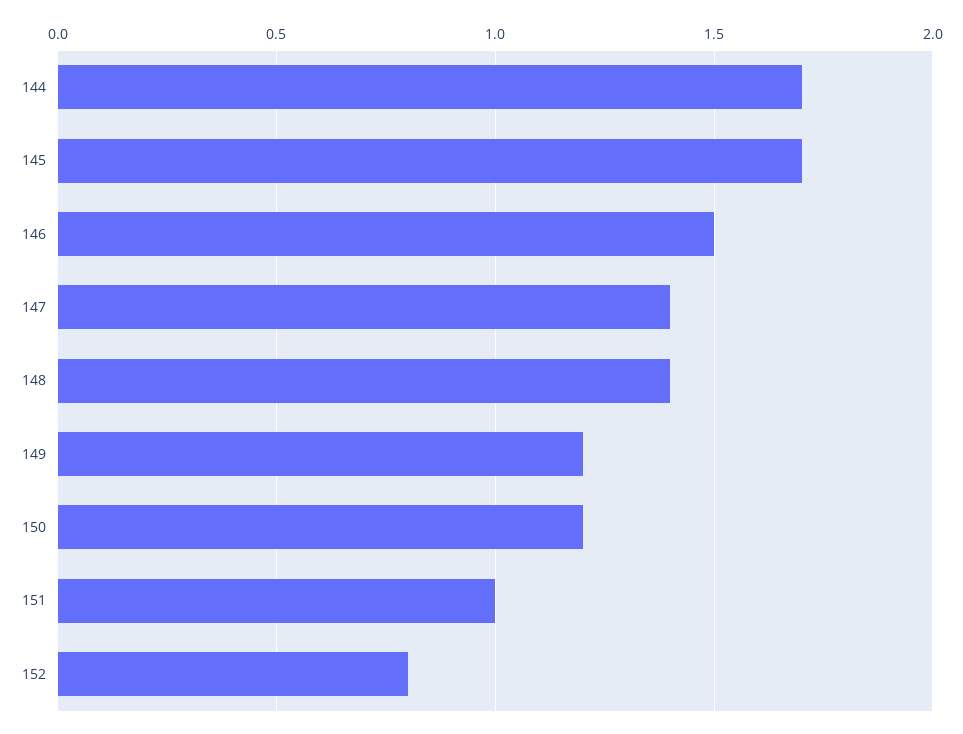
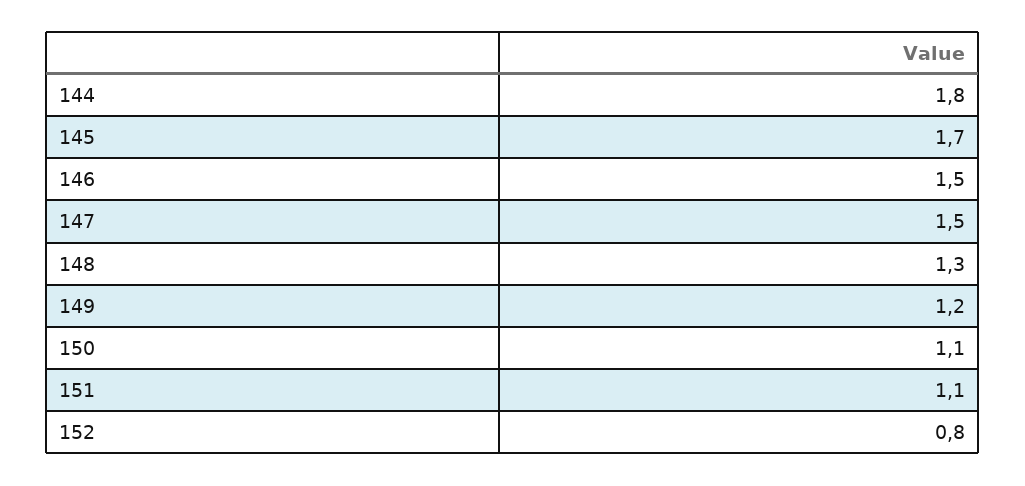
144: 1.7 -> 1.8
147: 1.4 -> 1.5
148: 1.4 -> 1.3
150: 1.2 -> 1.1
151: 1 -> 1.1

